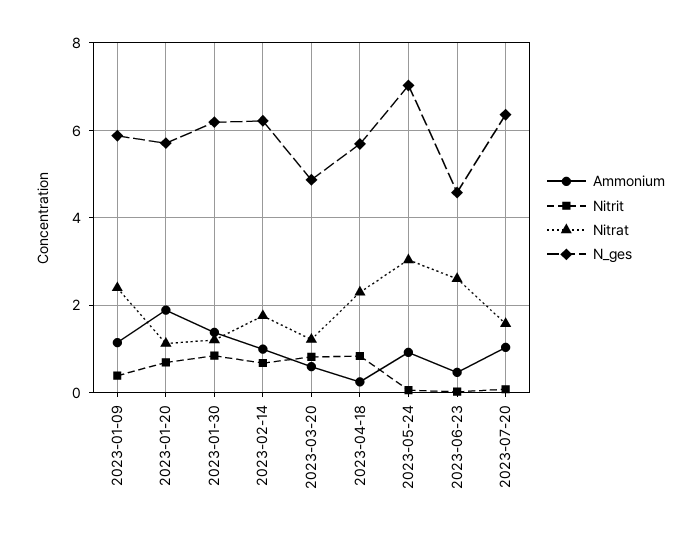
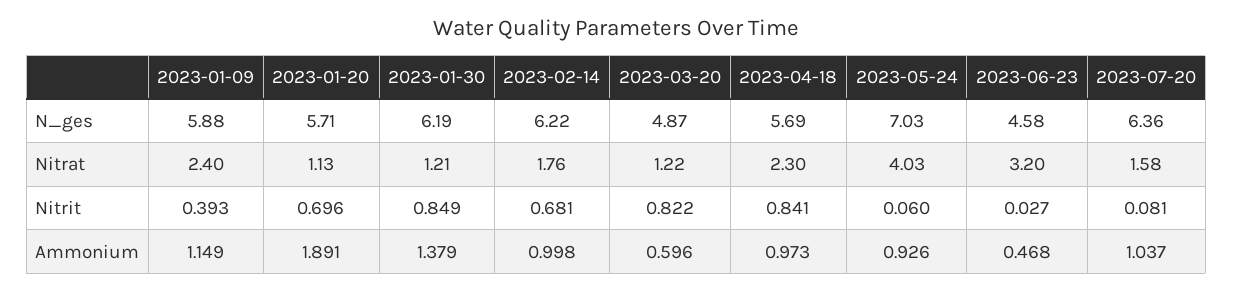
Ammonium, 2023-04-18: 0.2 -> 0.973
Nitrat, 2023-05-24: 3 -> 4.03
Nitrat, 2023-06-23: 2.6 -> 3.2

